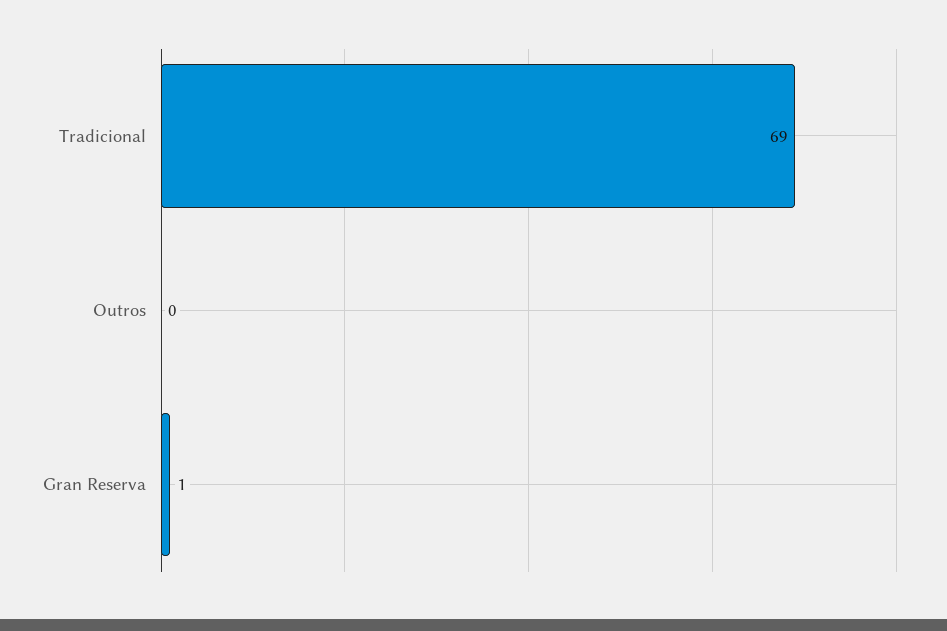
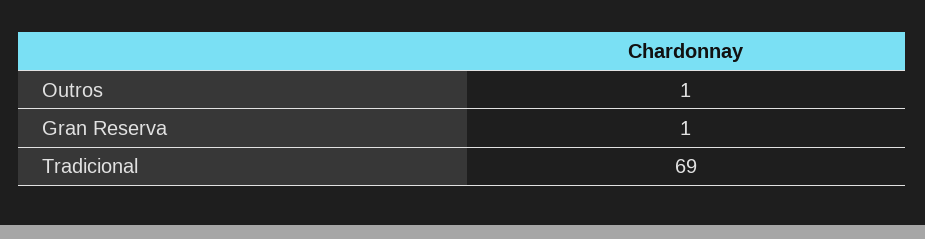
Outros: 0 -> 1

